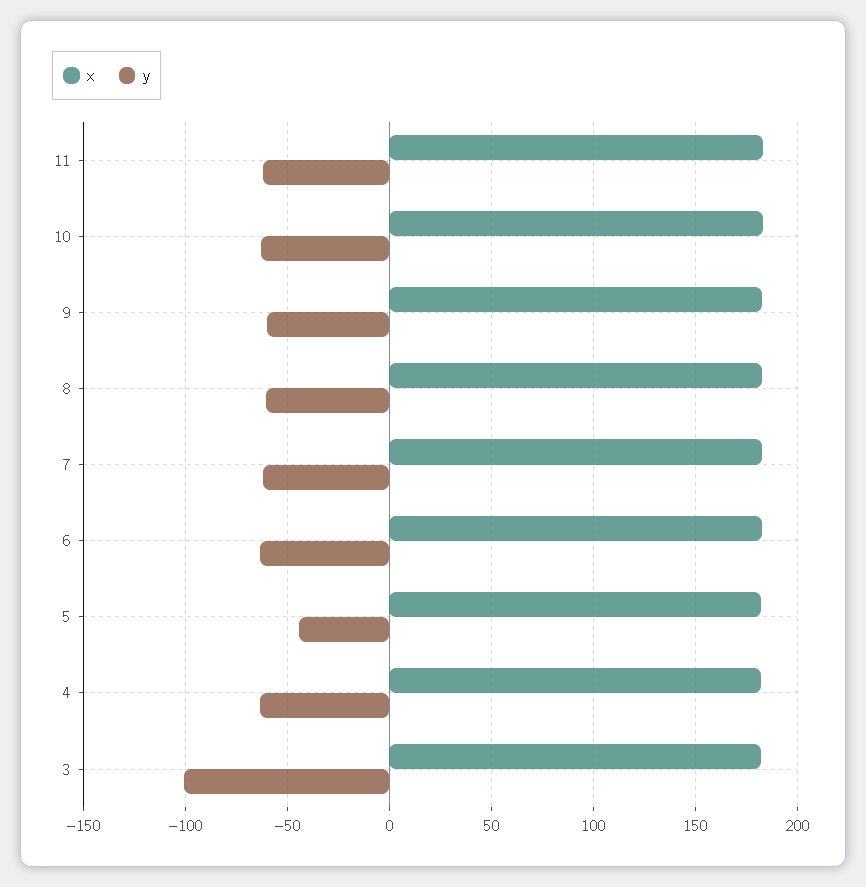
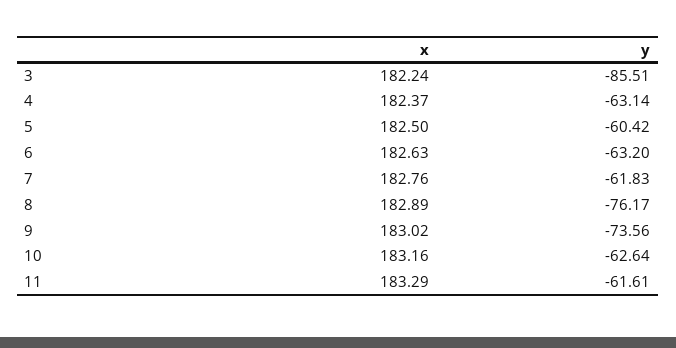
y, 9: -60 -> -73.56
y, 8: -60 -> -76.17
y, 5: -45 -> -60.42
y, 3: -100 -> -85.51

